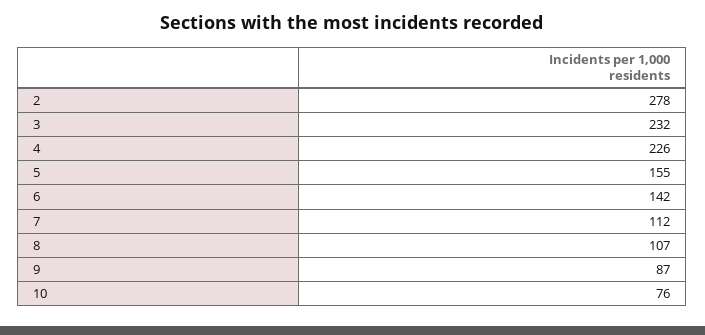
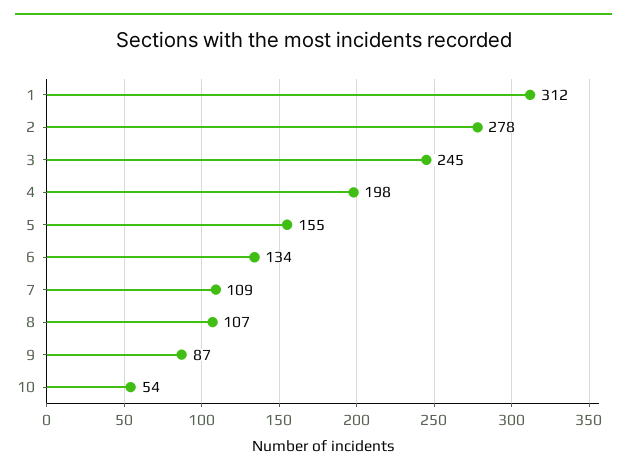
3: 232 -> 245
4: 226 -> 198
6: 142 -> 134
7: 112 -> 109
10: 76 -> 54
1: none -> 312

